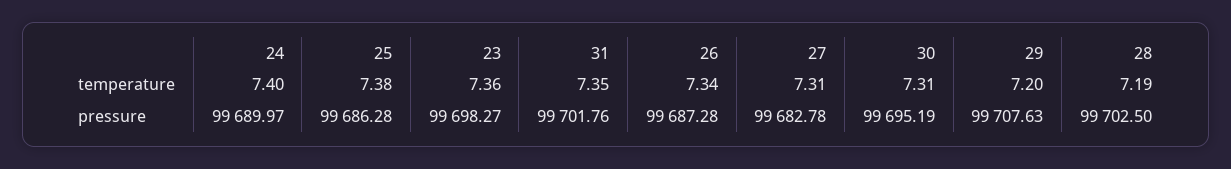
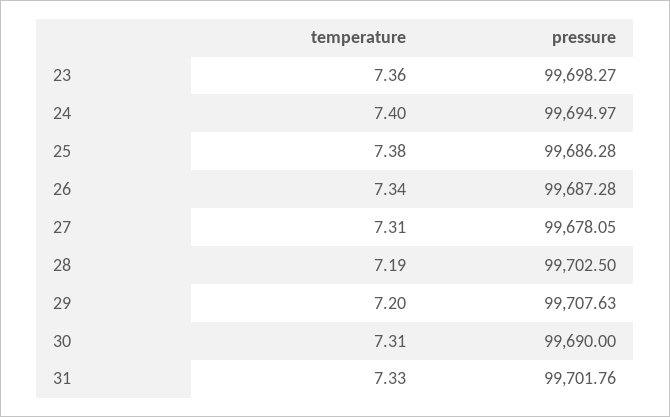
31, temperature: 7.35 -> 7.33
24, pressure: 99689.97 -> 99694.97
27, pressure: 99682.78 -> 99678.05
30, pressure: 99695.19 -> 99690

